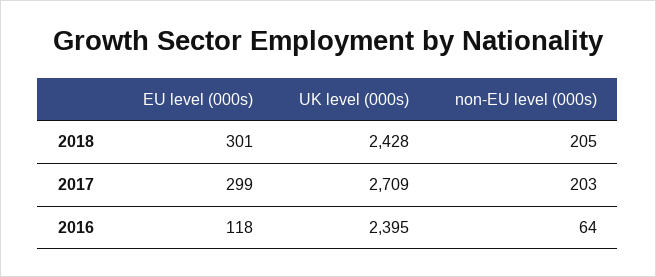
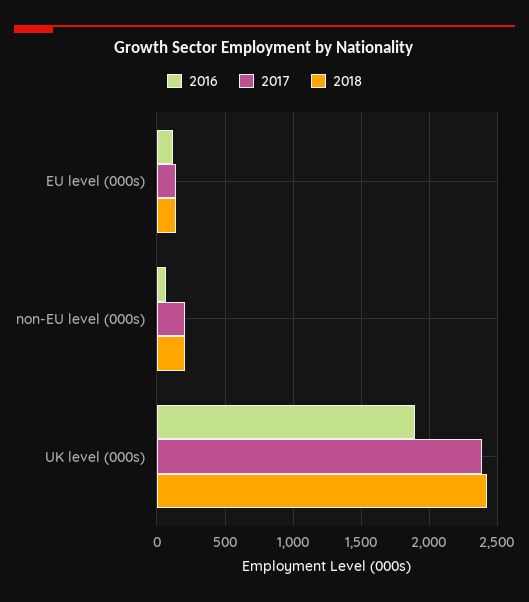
2018, EU level (000s): 301 -> 150
2017, EU level (000s): 299 -> 150
2017, UK level (000s): 2709 -> 2400
2016, UK level (000s): 2395 -> 1900

